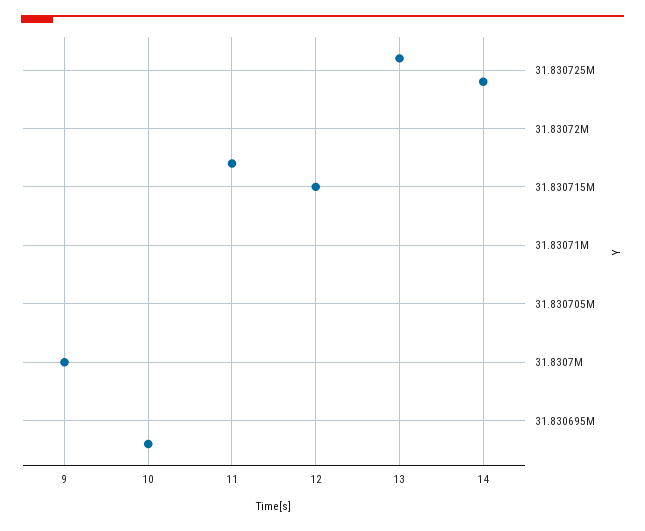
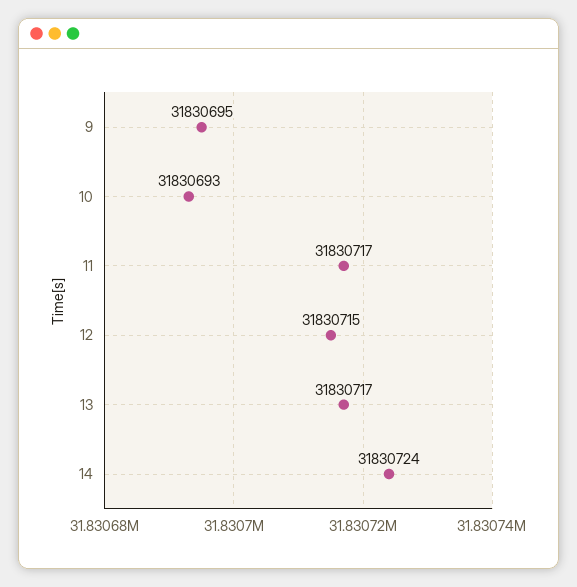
9: 31830700 -> 31830695
13: 31830726 -> 31830717

